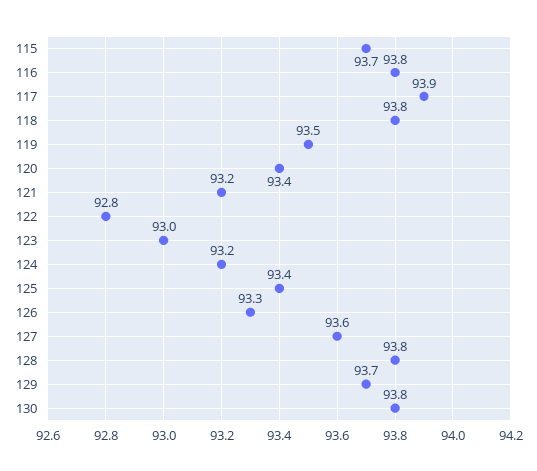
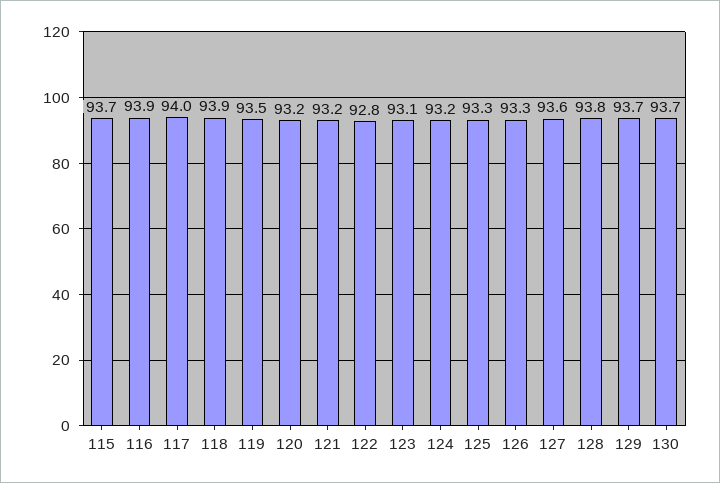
116: 93.8 -> 93.9
117: 93.9 -> 94
118: 93.8 -> 93.9
120: 93.4 -> 93.2
123: 93 -> 93.1
125: 93.4 -> 93.3
130: 93.8 -> 93.7

